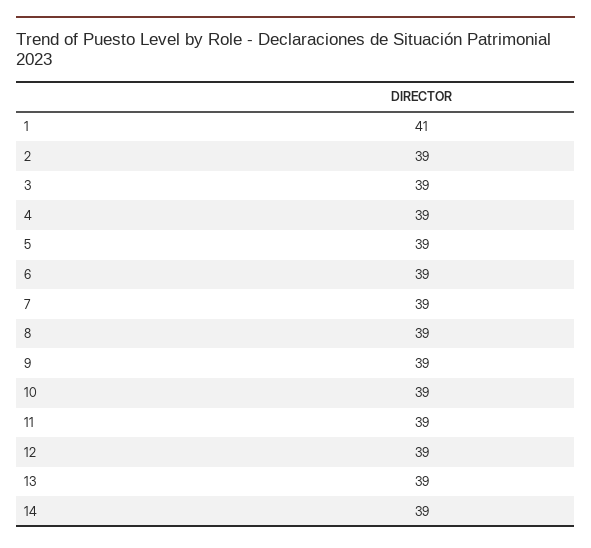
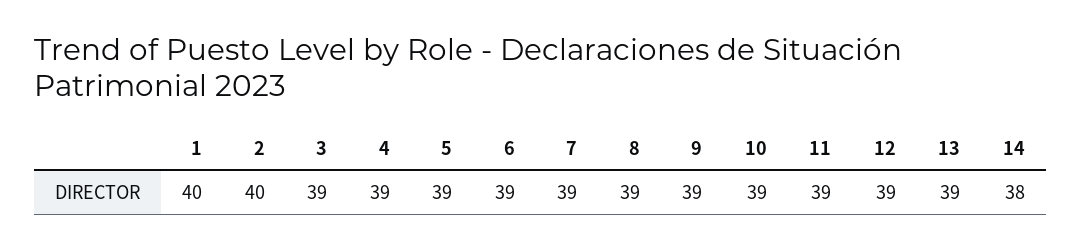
1: 41 -> 40
2: 39 -> 40
14: 39 -> 38

